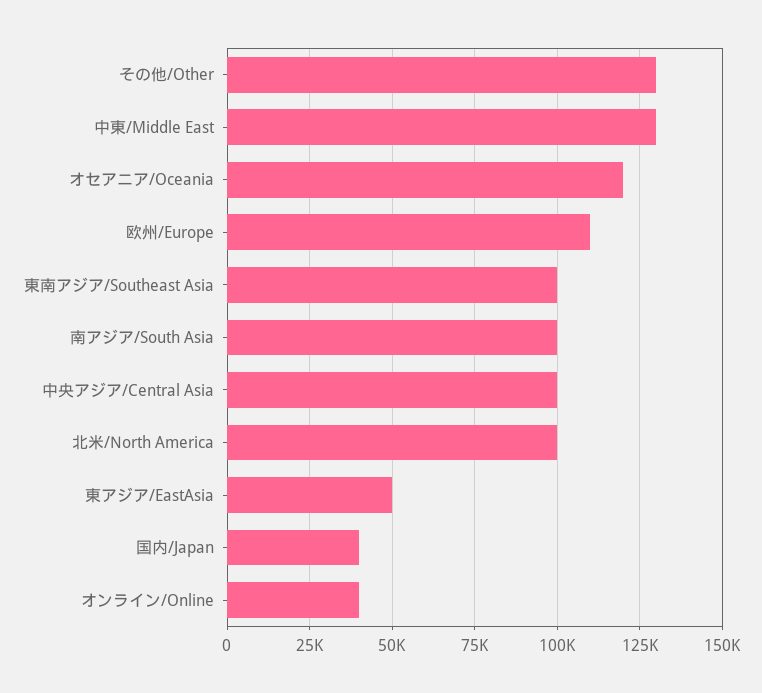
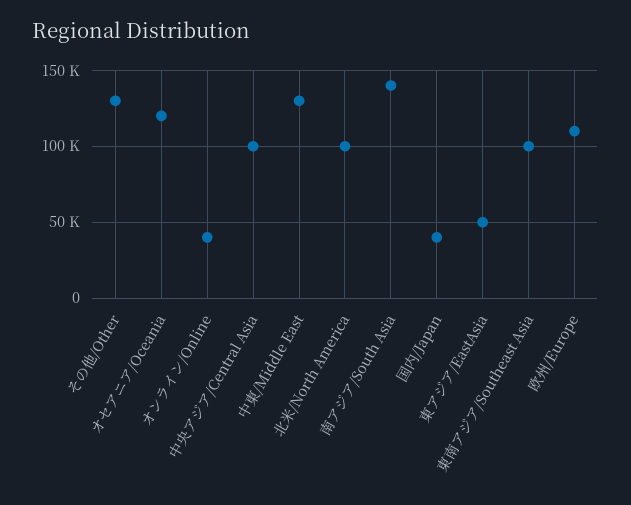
南アジア/South Asia: 100000 -> 140000

